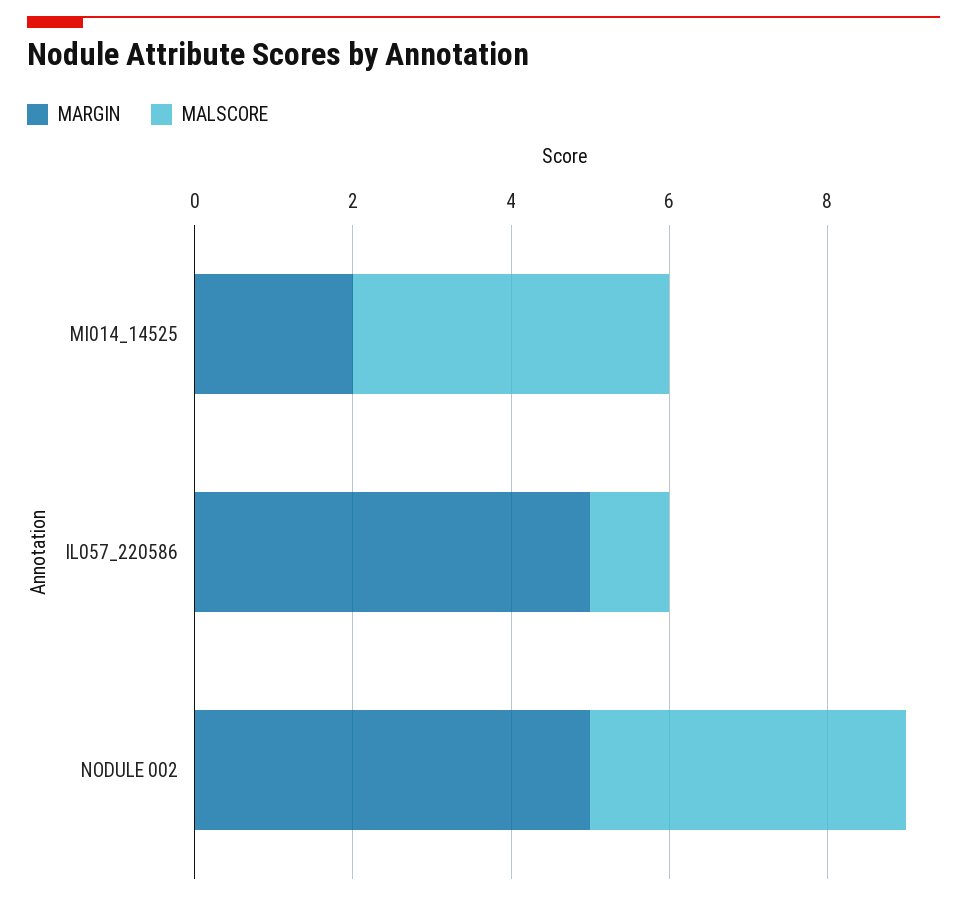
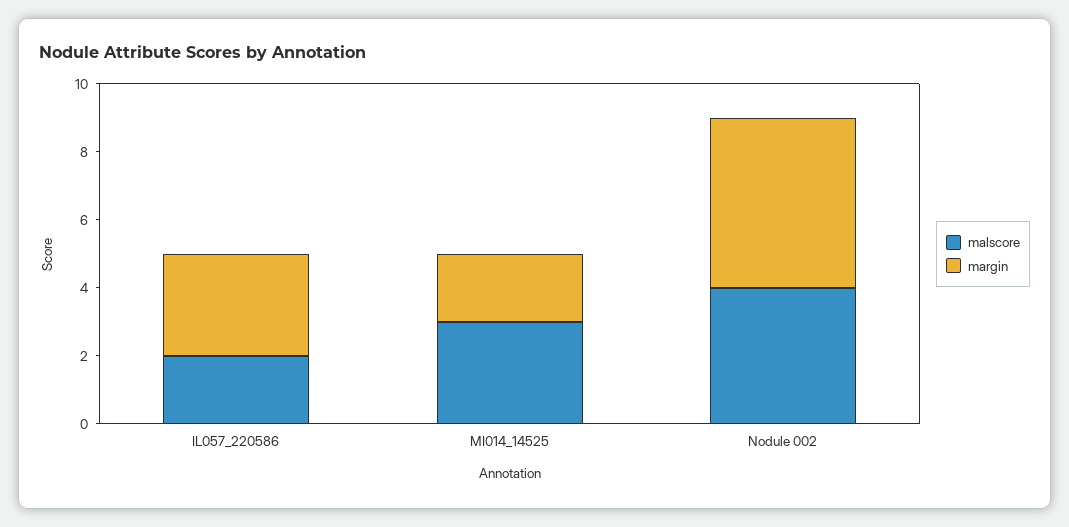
MALSCORE, MI014_14525: 4 -> 3
MARGIN, IL057_220586: 5 -> 3
MALSCORE, IL057_220586: 1 -> 2

